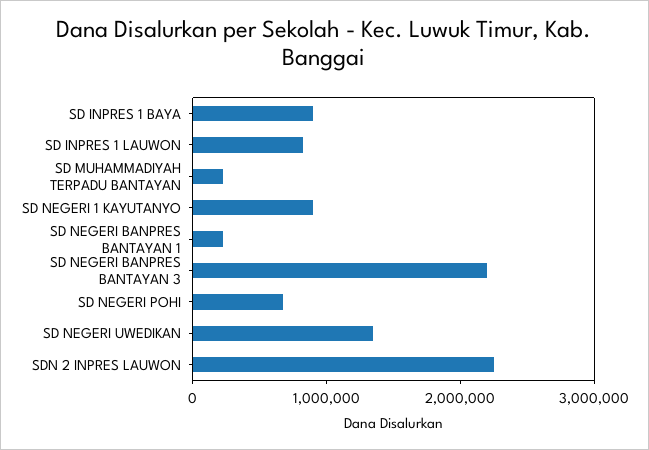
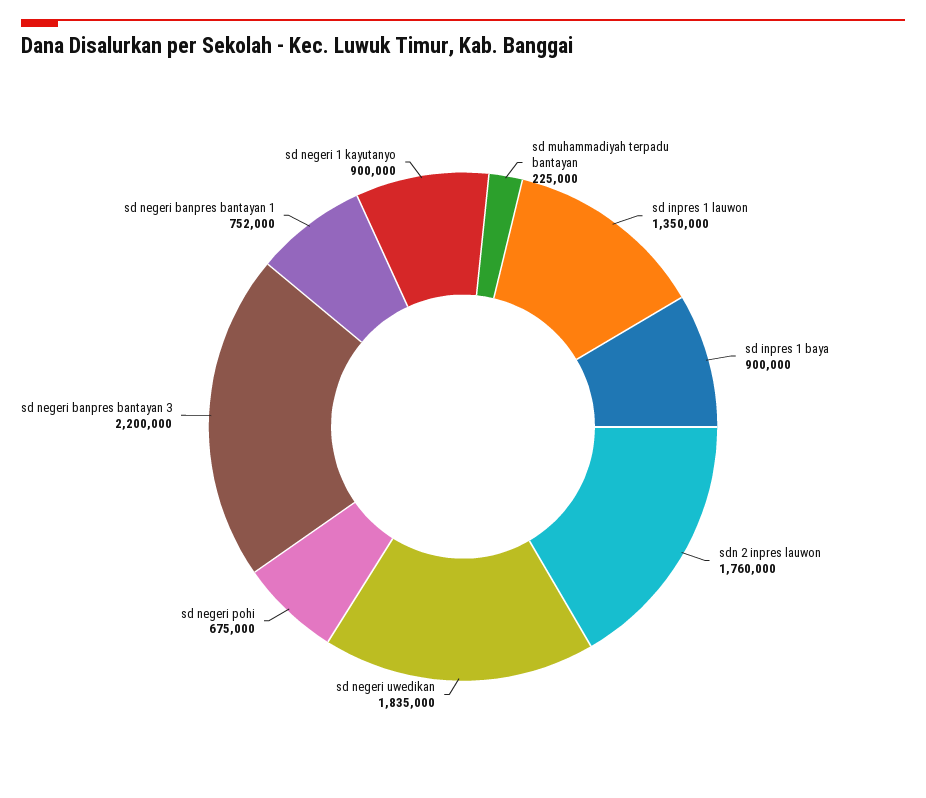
SD INPRES 1 LAUWON: 800000 -> 1350000
SD NEGERI BANPRES BANTAYAN 1: 200000 -> 752000
SD NEGERI UWEDIKAN: 1400000 -> 1835000
SDN 2 INPRES LAUWON: 2200000 -> 1760000

